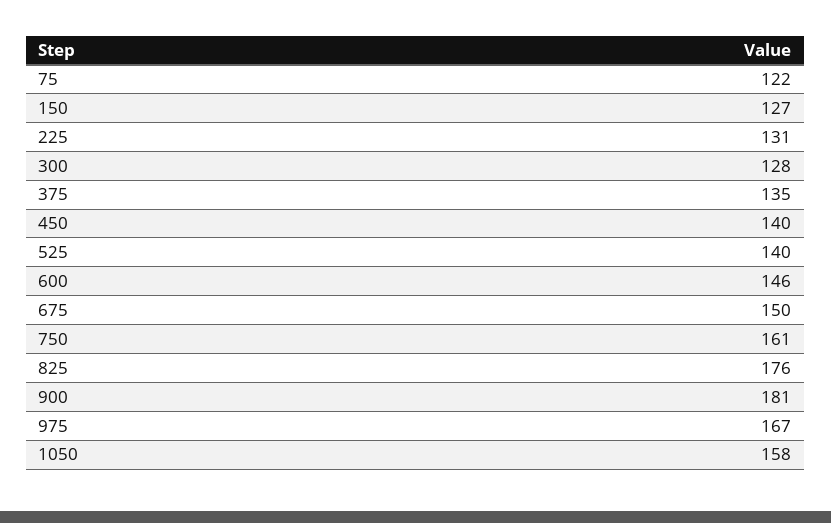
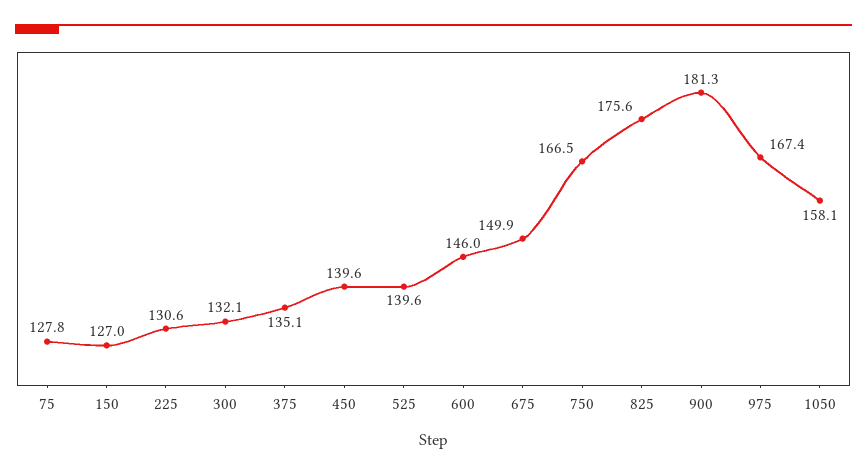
75: 122 -> 127.8
300: 128 -> 132.1
750: 161 -> 166.5

